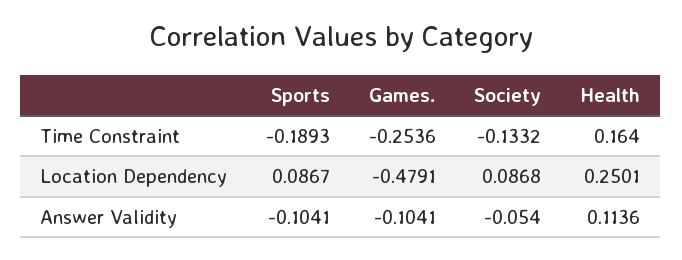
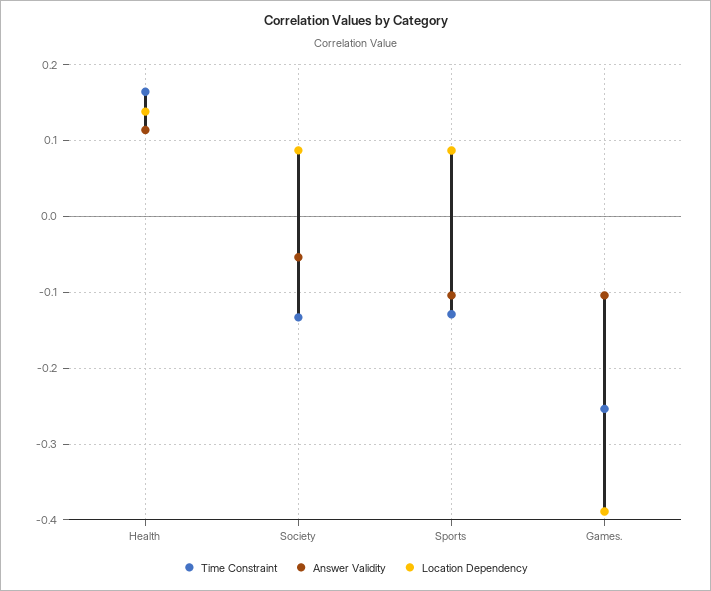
Time Constraint, Sports: -0.1893 -> -0.13
Location Dependency, Games.: -0.4791 -> -0.39
Location Dependency, Health: 0.2501 -> 0.14

